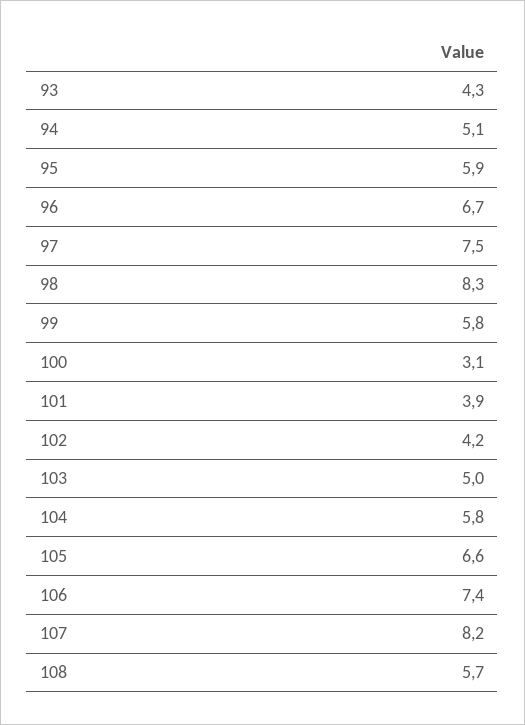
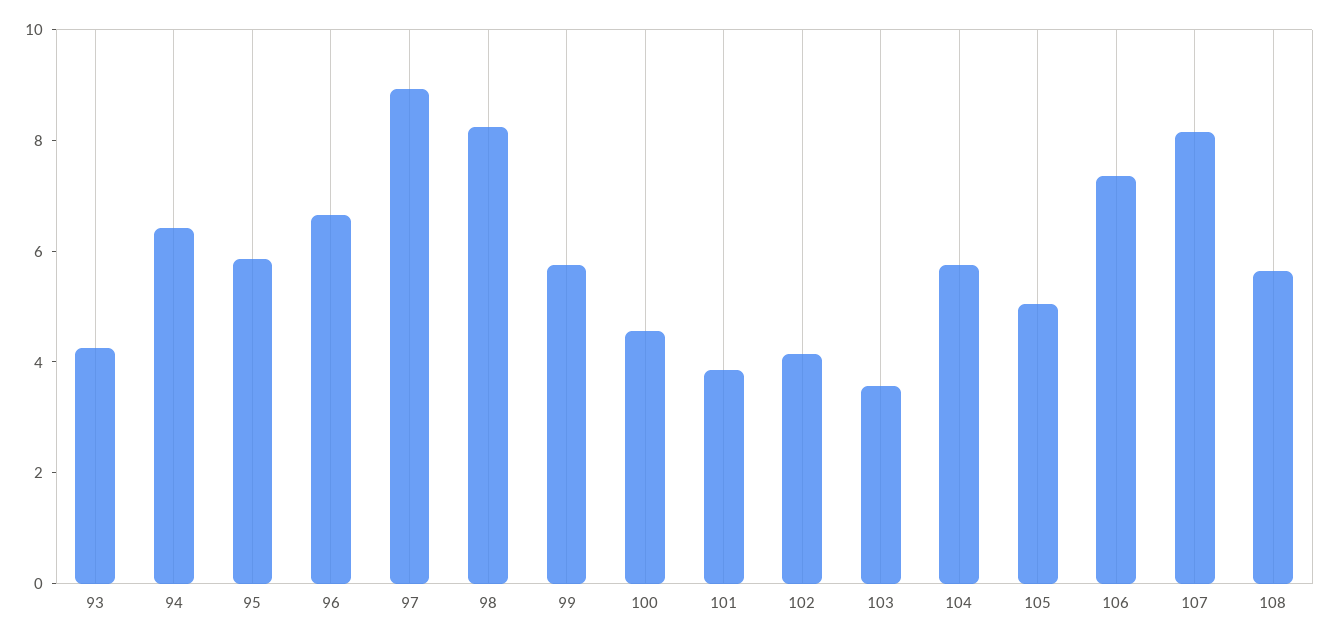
94: 5.1 -> 6.5
97: 7.5 -> 9
100: 3.1 -> 4.5
103: 5 -> 3.5
105: 6.6 -> 5

